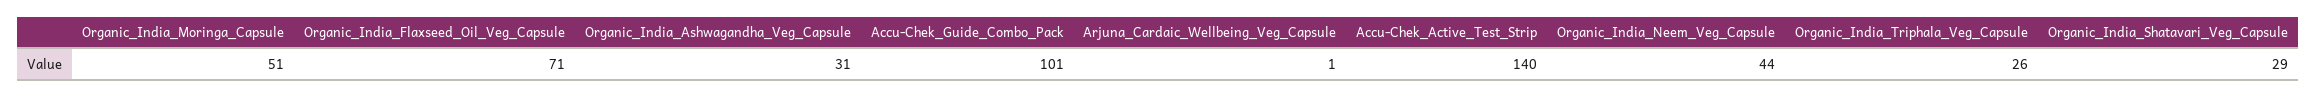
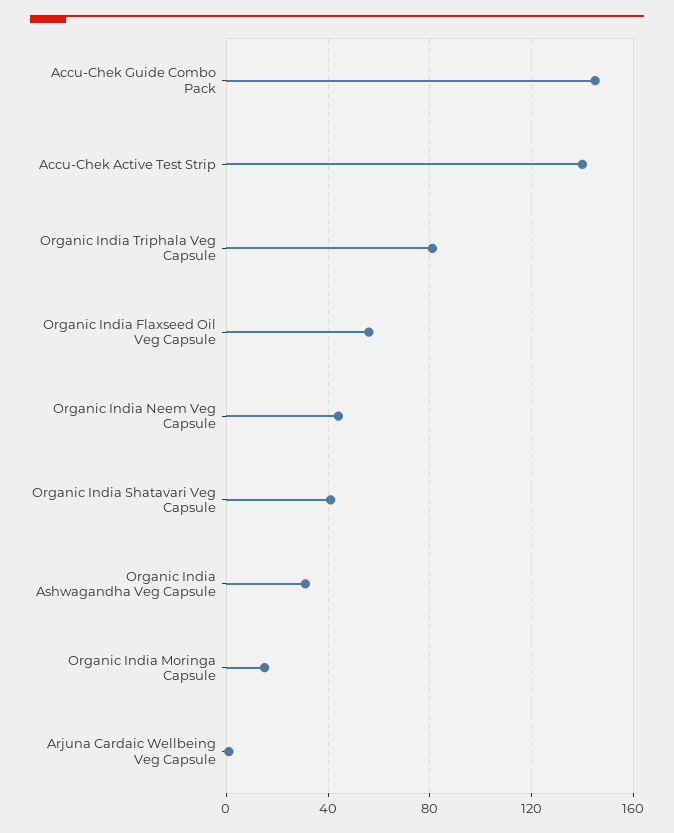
Organic_India_Moringa_Capsule: 51 -> 15
Organic_India_Flaxseed_Oil_Veg_Capsule: 71 -> 55
Accu-Chek_Guide_Combo_Pack: 101 -> 145
Organic_India_Triphala_Veg_Capsule: 26 -> 80
Organic_India_Shatavari_Veg_Capsule: 29 -> 40

